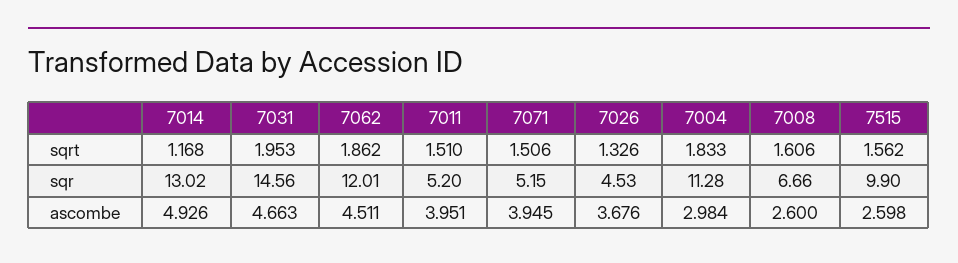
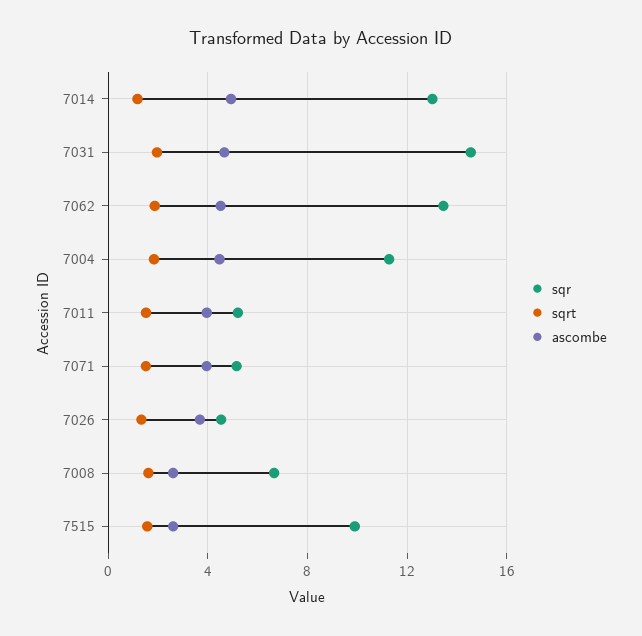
sqr, 7062: 12.01 -> 13.5
ascombe, 7004: 2.984 -> 4.5

